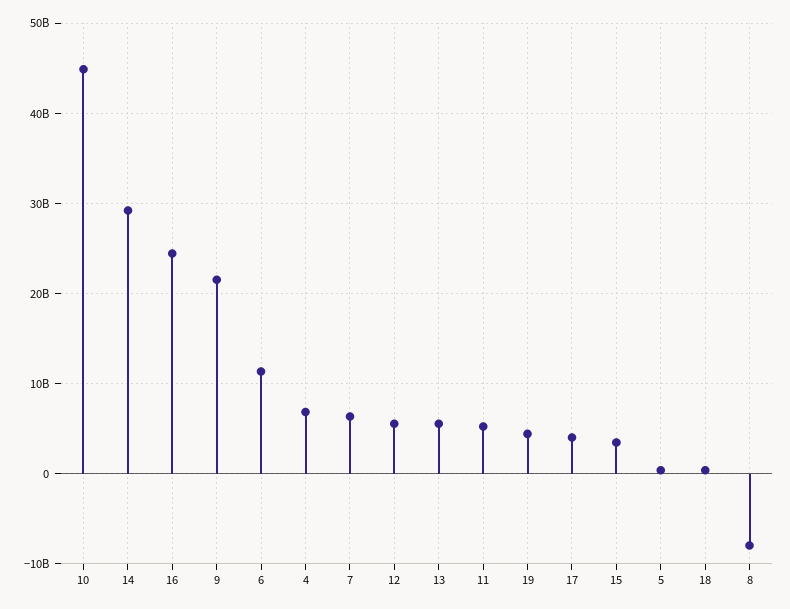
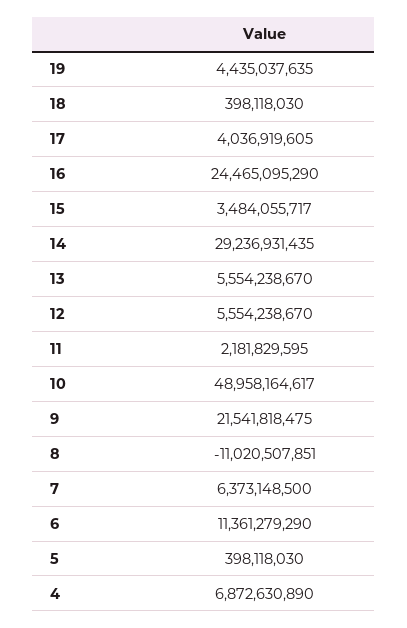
10: 45000000000 -> 48958164617
11: 5000000000 -> 2181829595
8: -8000000000 -> -11020507851

